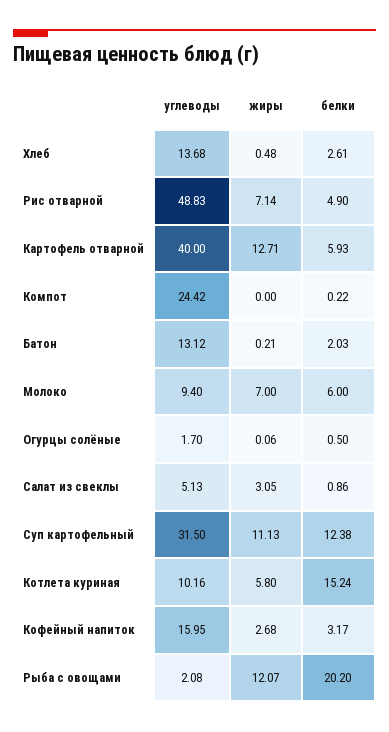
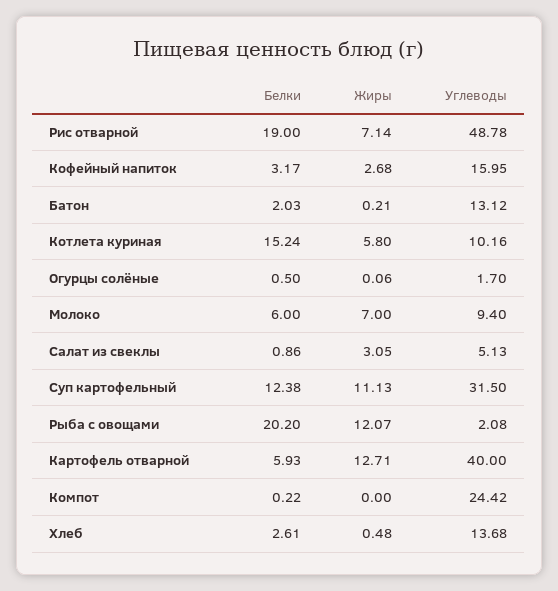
углеводы, Рис отварной: 48.83 -> 48.78
белки, Рис отварной: 4.9 -> 19

